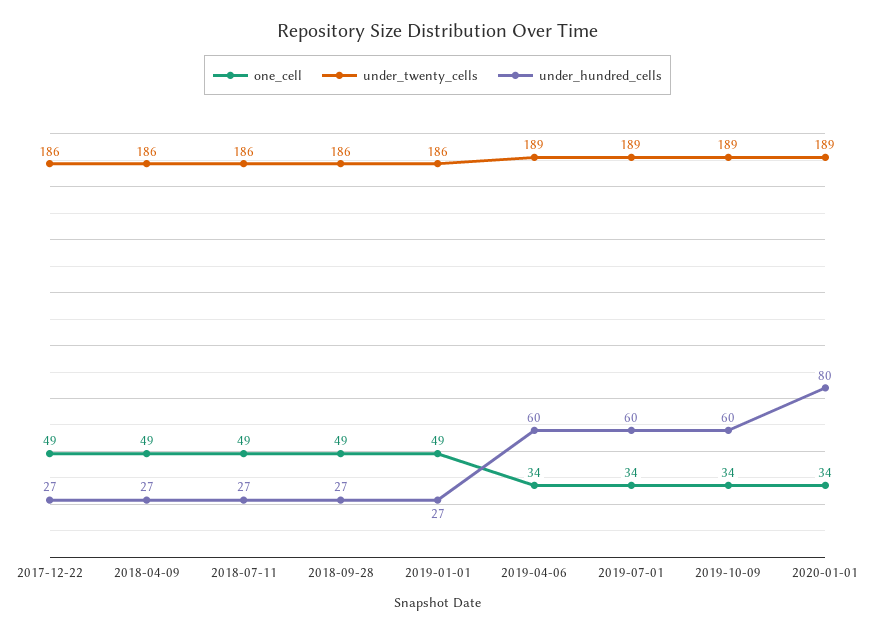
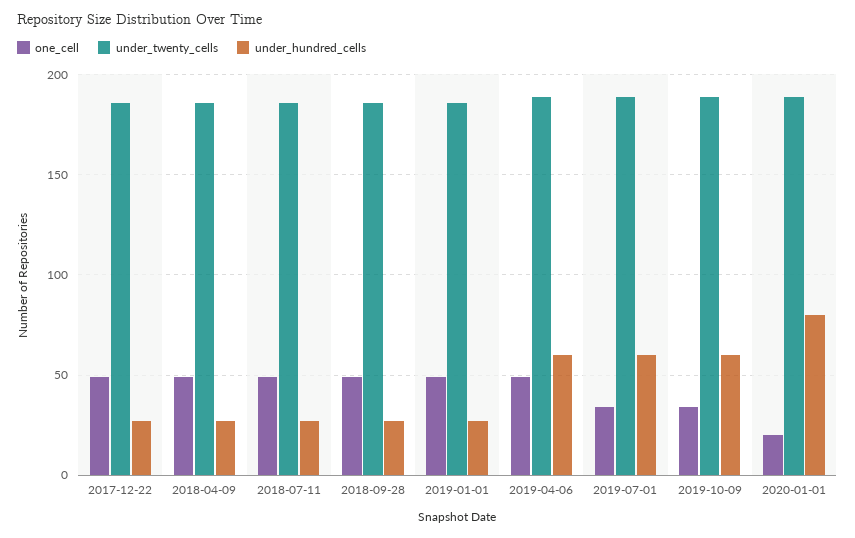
one_cell, 2019-04-06: 34 -> 50
one_cell, 2020-01-01: 34 -> 20

